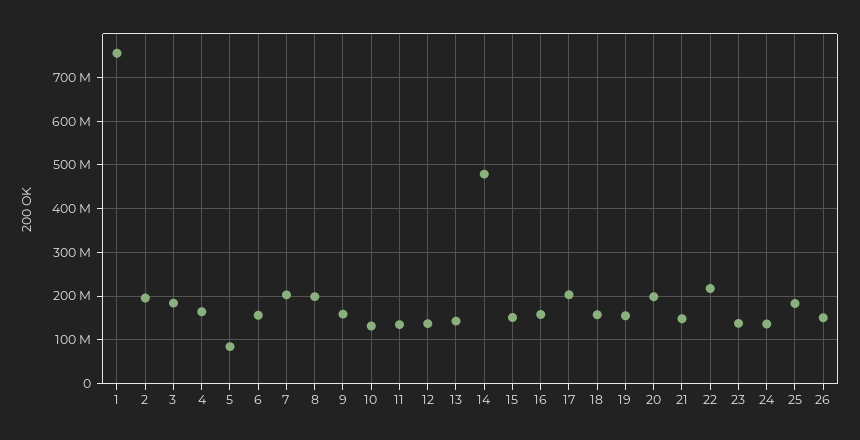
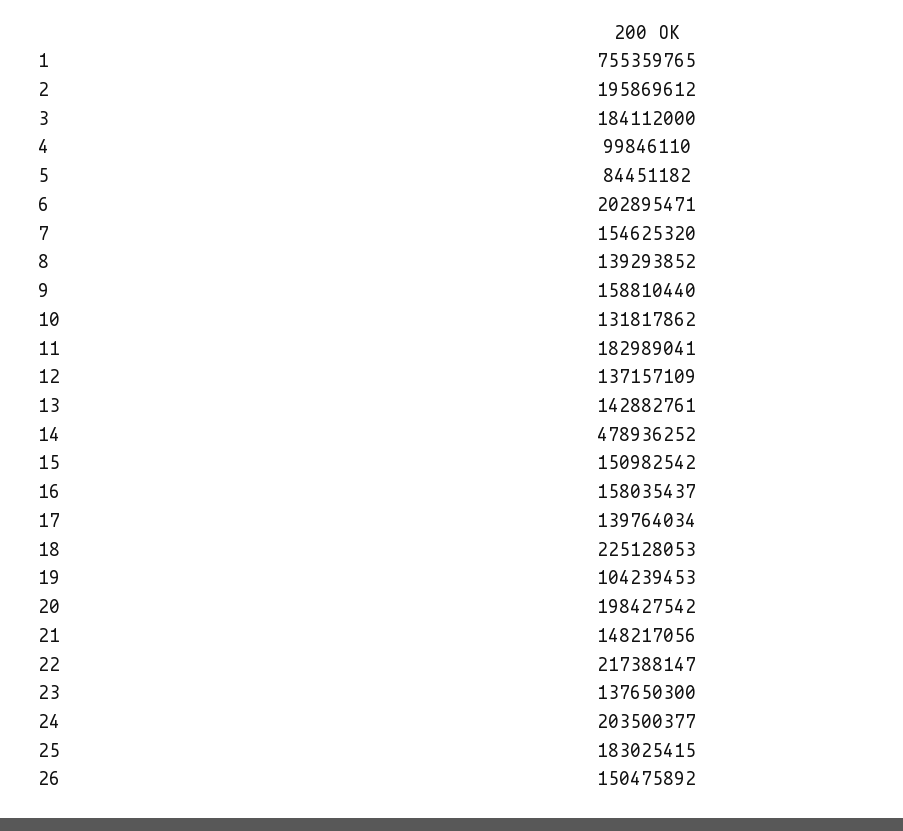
4: 160000000 -> 99846110
6: 160000000 -> 202895471
7: 200000000 -> 154625320
8: 200000000 -> 139293852
11: 140000000 -> 182989041
17: 200000000 -> 139764034
18: 160000000 -> 225128053
19: 160000000 -> 104239453
24: 140000000 -> 203500377

